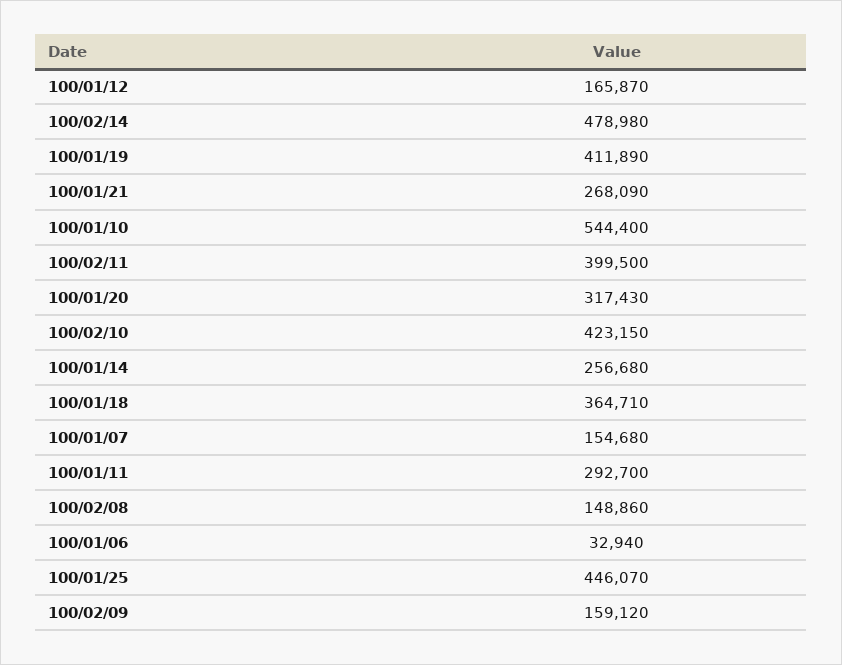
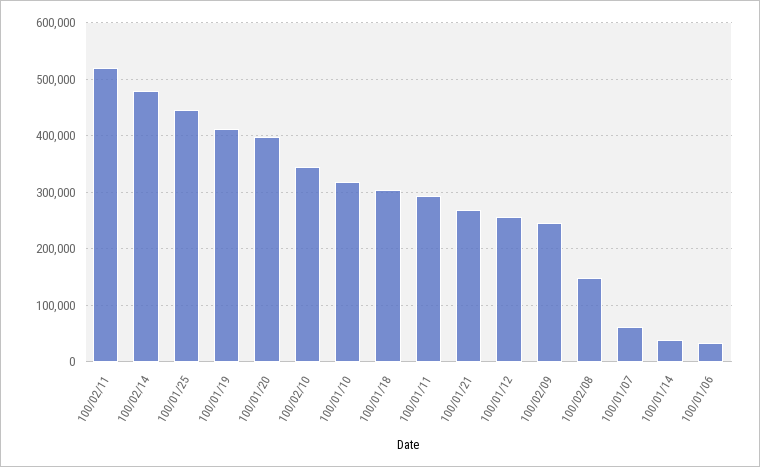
100/01/12: 165870 -> 260000
100/01/10: 544400 -> 320000
100/02/11: 399500 -> 520000
100/01/20: 317430 -> 400000
100/02/10: 423150 -> 340000
100/01/14: 256680 -> 40000
100/01/18: 364710 -> 300000
100/01/07: 154680 -> 60000
100/02/09: 159120 -> 240000

